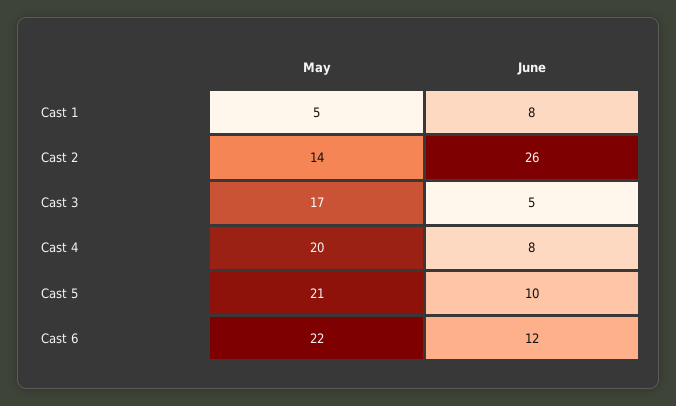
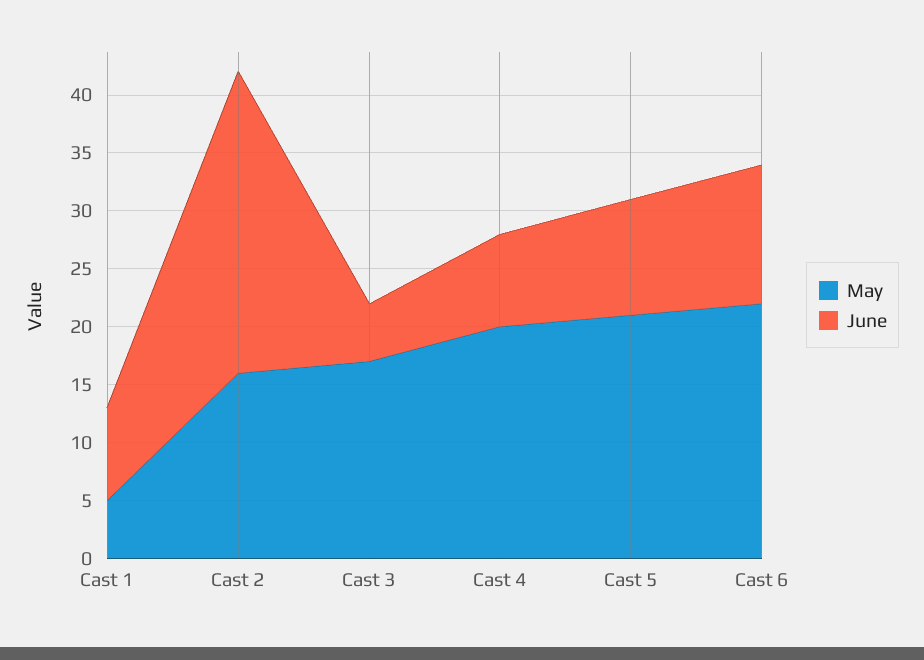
May, Cast 2: 14 -> 16

